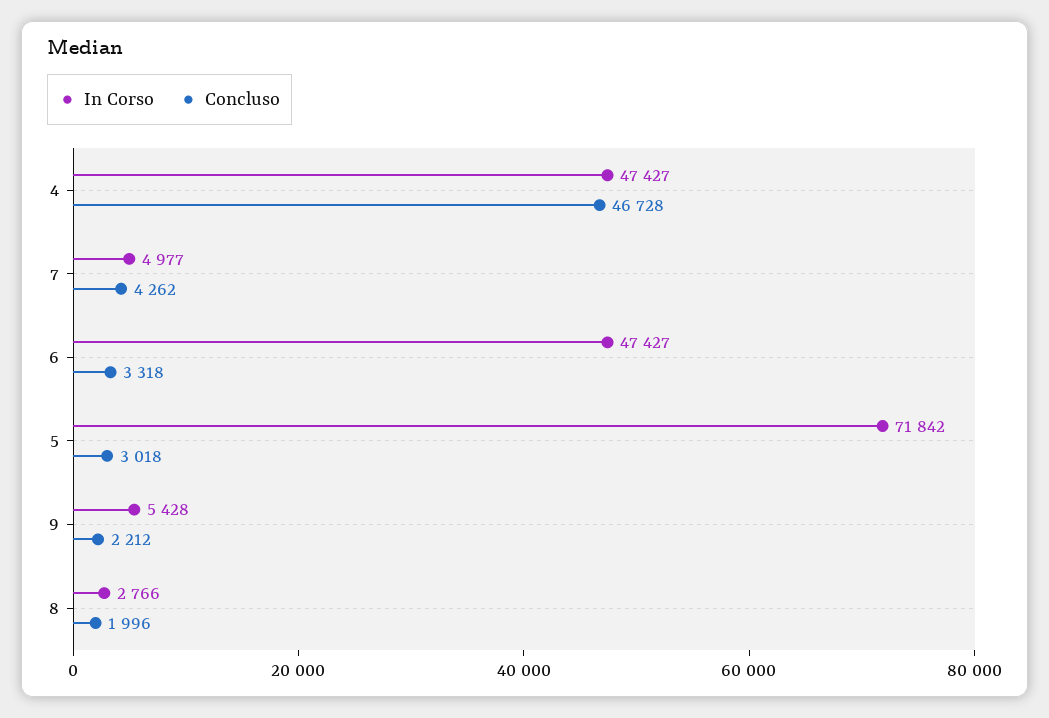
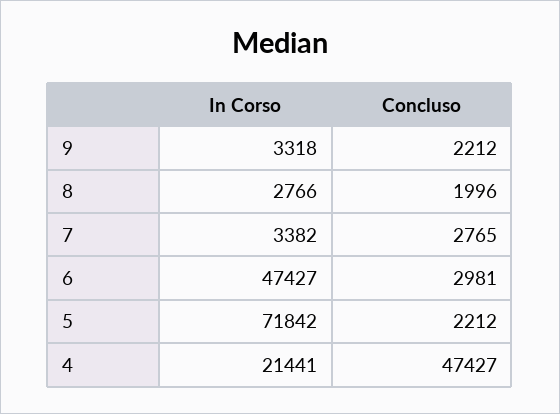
In Corso, 4: 47427 -> 21441
Concluso, 4: 46728 -> 47427
In Corso, 7: 4977 -> 3382
Concluso, 7: 4262 -> 2765
Concluso, 6: 3318 -> 2981
Concluso, 5: 3018 -> 2212
In Corso, 9: 5428 -> 3318

